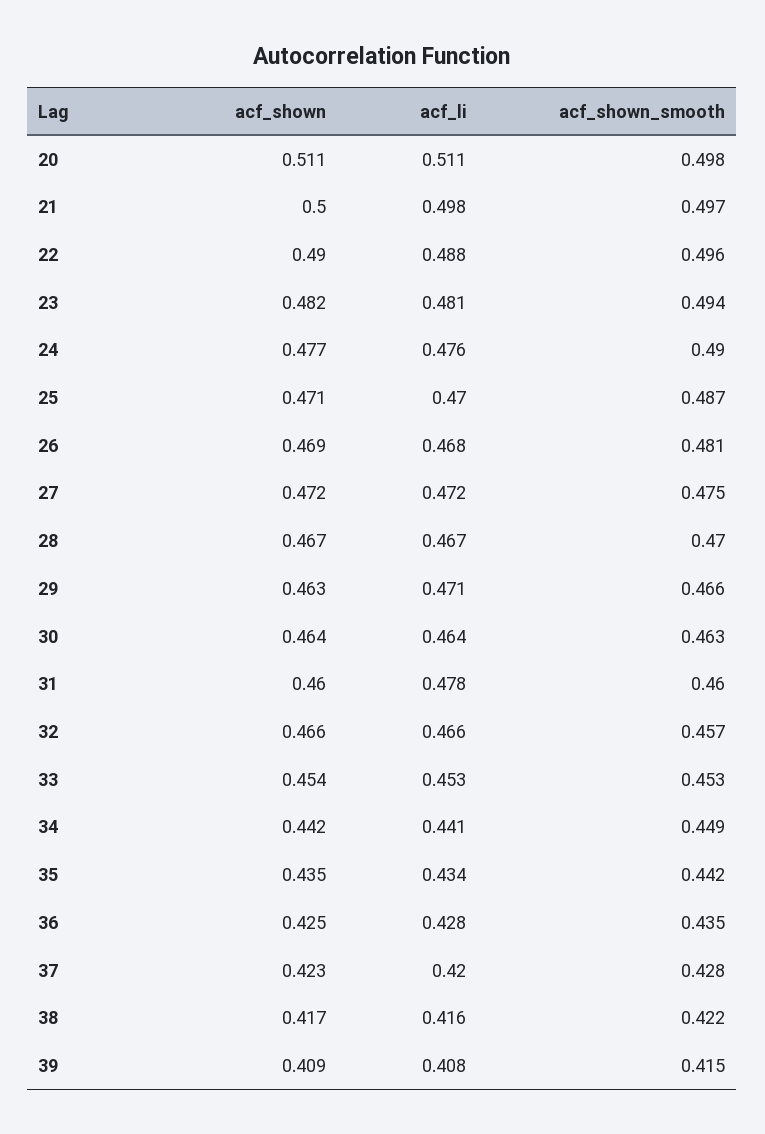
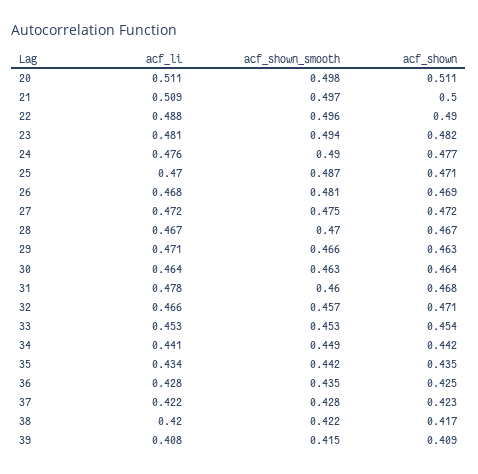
acf_li, 21: 0.498 -> 0.509
acf_shown, 31: 0.46 -> 0.468
acf_shown, 32: 0.466 -> 0.471
acf_li, 37: 0.42 -> 0.422
acf_li, 38: 0.416 -> 0.42

